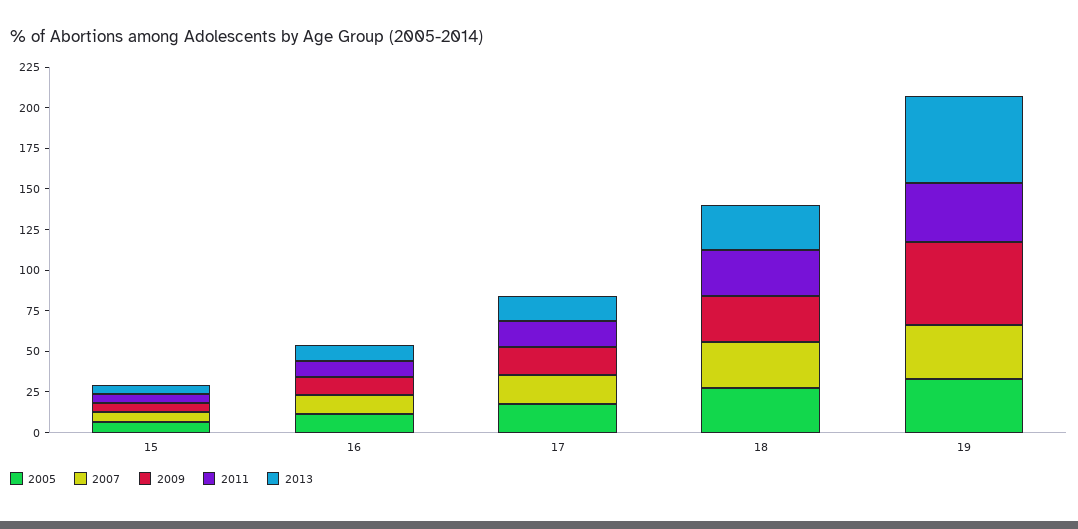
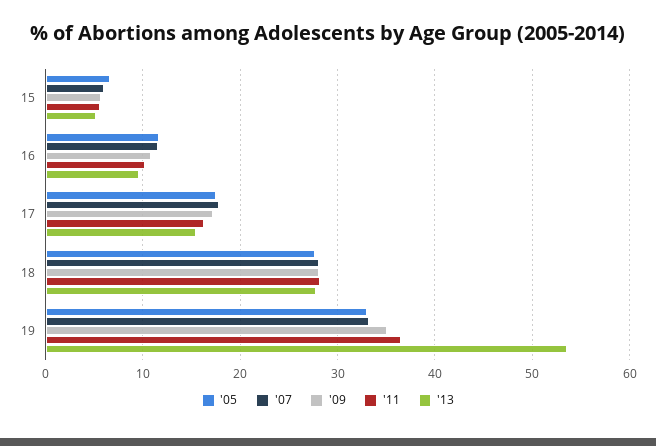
2009, 19: 50 -> 35

